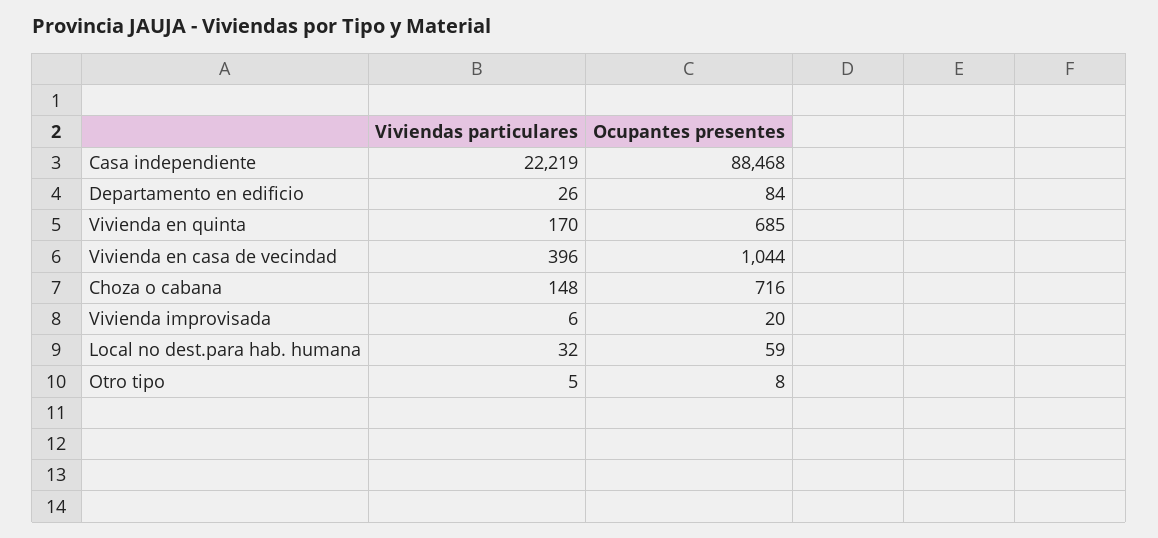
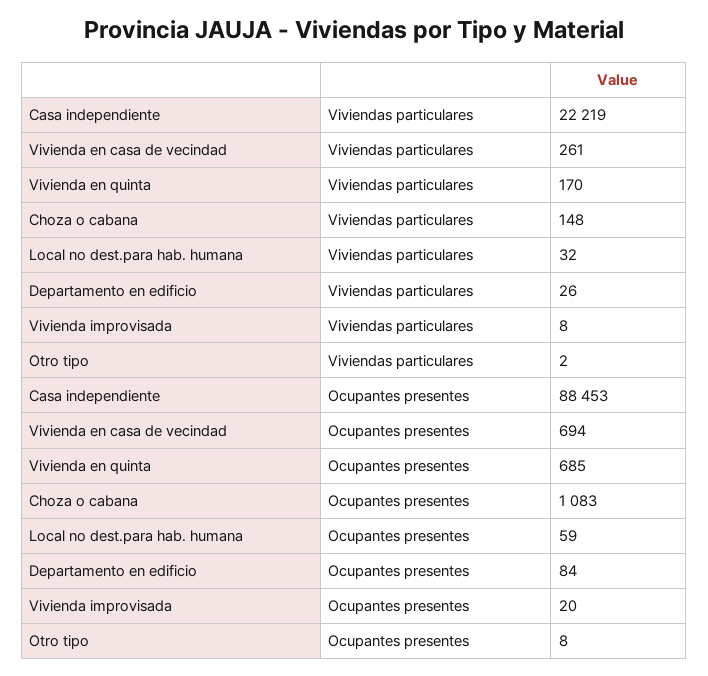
Ocupantes presentes, Casa independiente: 88468 -> 88453
Viviendas particulares, Vivienda en casa de vecindad: 396 -> 261
Ocupantes presentes, Vivienda en casa de vecindad: 1044 -> 694
Ocupantes presentes, Choza o cabana: 716 -> 1083
Viviendas particulares, Vivienda improvisada: 6 -> 8
Viviendas particulares, Otro tipo: 5 -> 2

